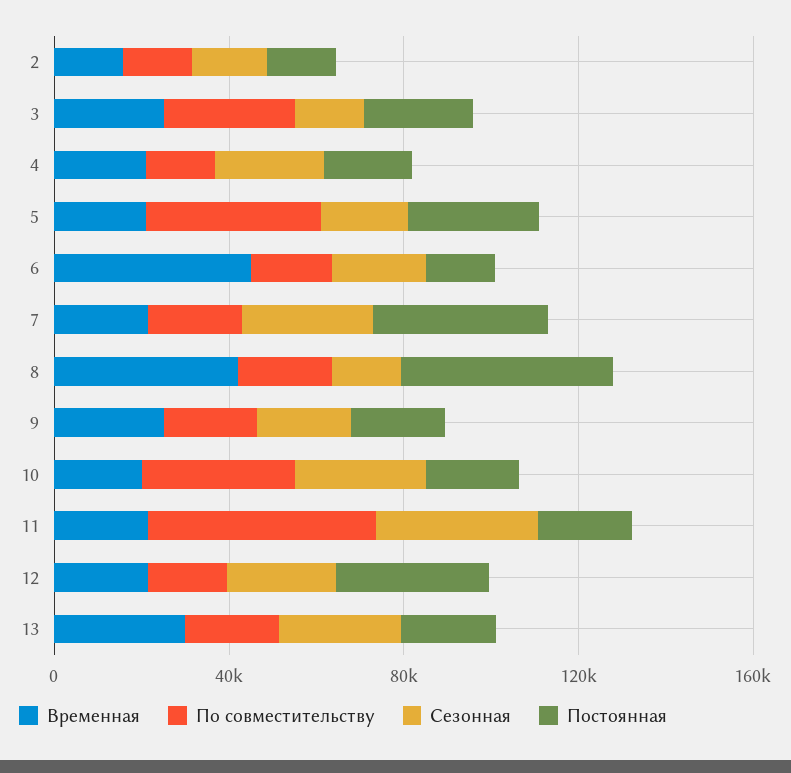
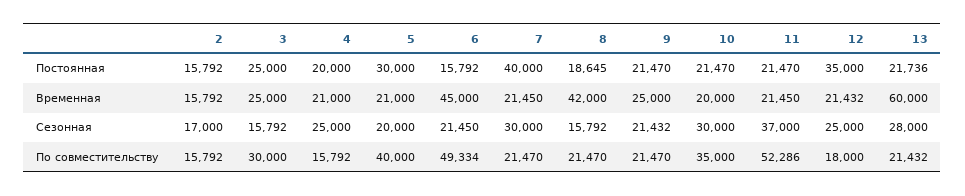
По совместительству, 6: 20000 -> 49334
Постоянная, 8: 50000 -> 18645
Временная, 13: 30000 -> 60000

